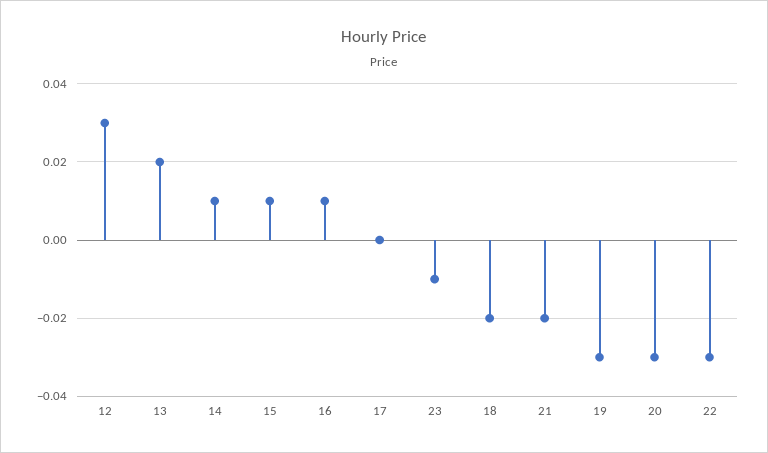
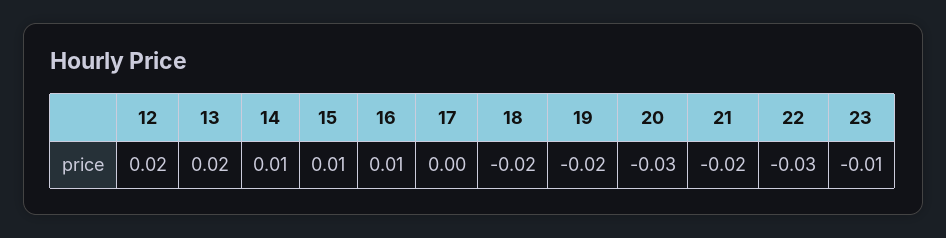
12: 0.03 -> 0.02
19: -0.03 -> -0.02

